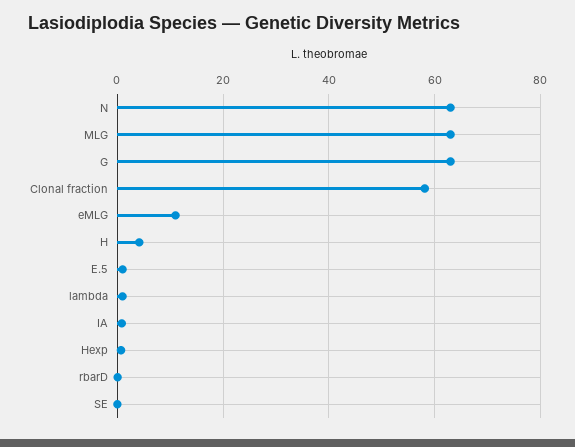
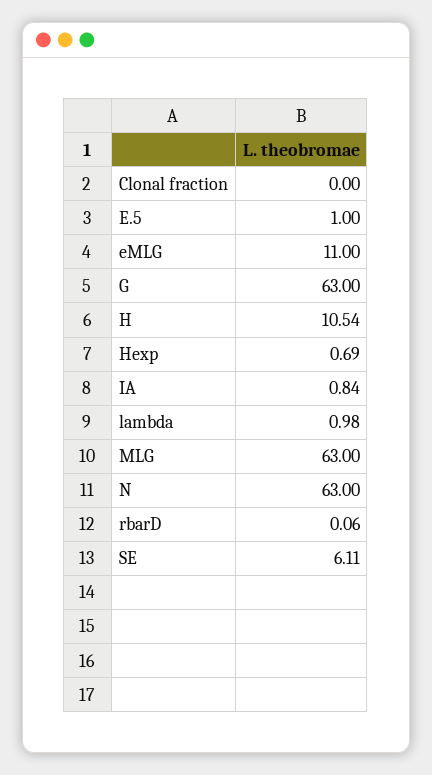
Clonal fraction: 58 -> 0
H: 4 -> 10.54
SE: 0 -> 6.11

